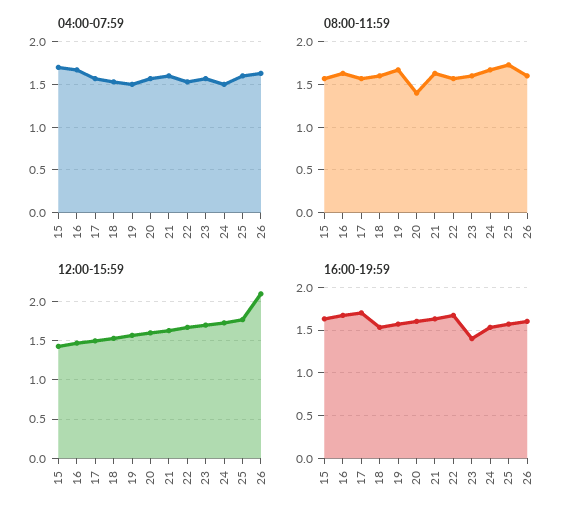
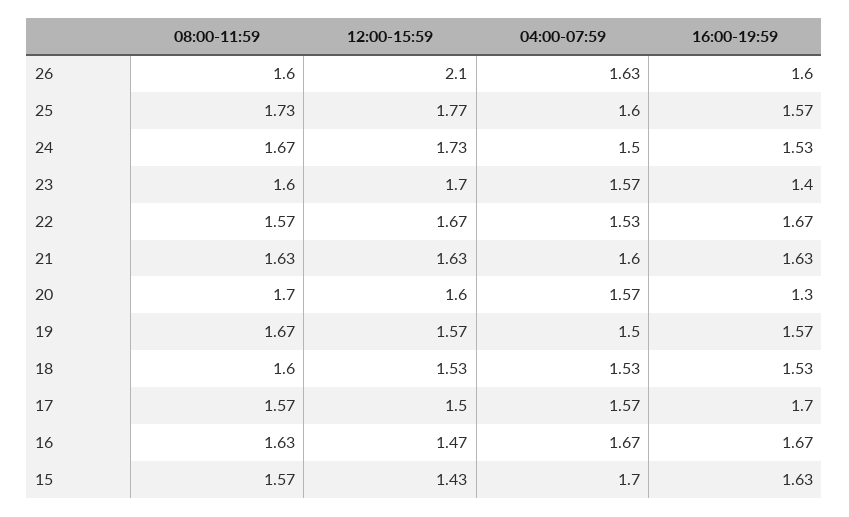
08:00-11:59, 20: 1.4 -> 1.7
16:00-19:59, 20: 1.6 -> 1.3

